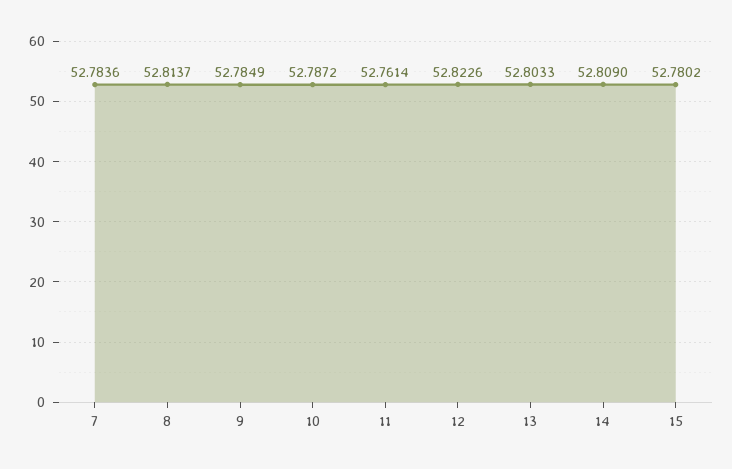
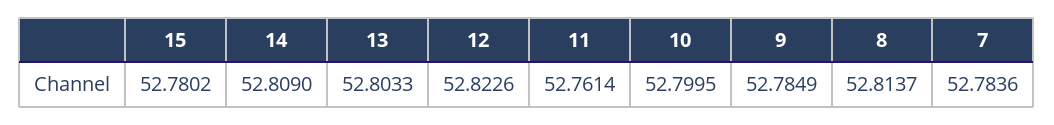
10: 52.7872 -> 52.7995

